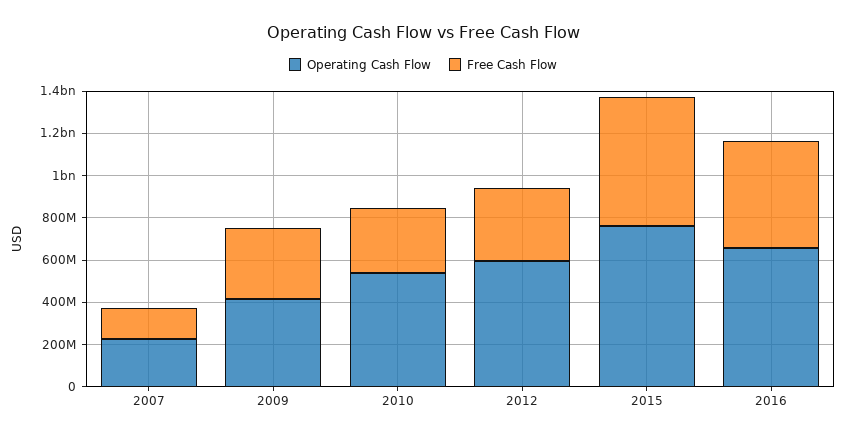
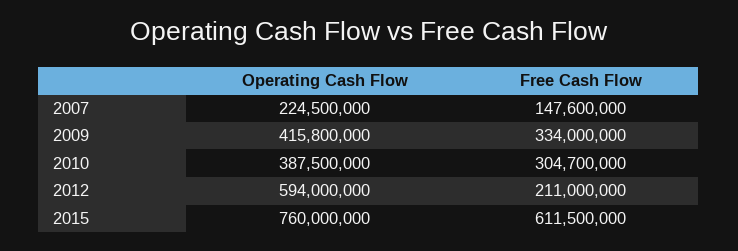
Operating Cash Flow, 2010: 550000000 -> 387500000
Free Cash Flow, 2012: 350000000 -> 211000000
Operating Cash Flow, 2016: 650000000 -> none
Free Cash Flow, 2016: 500000000 -> none

